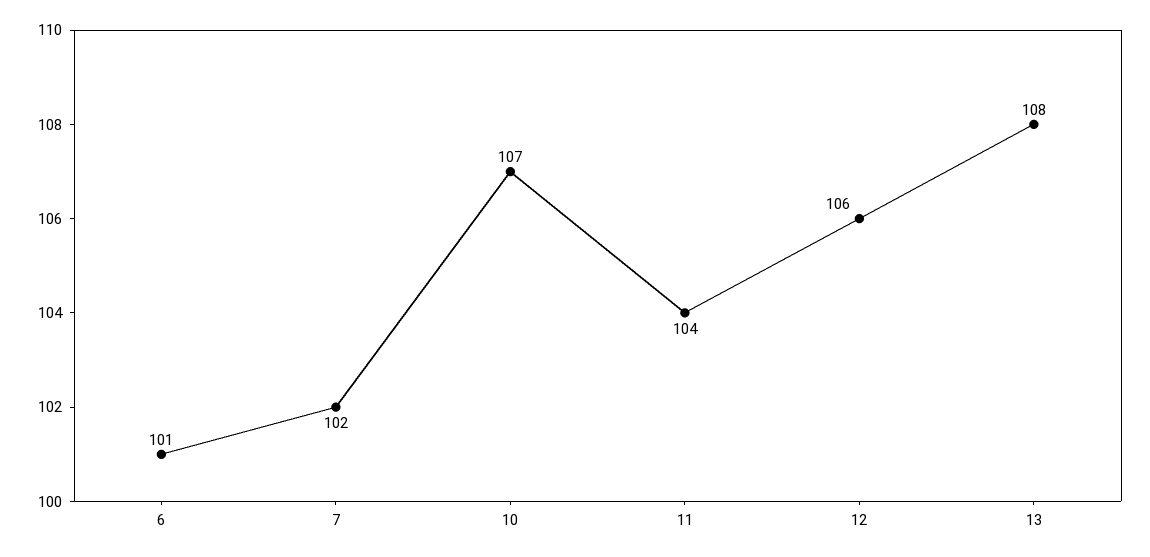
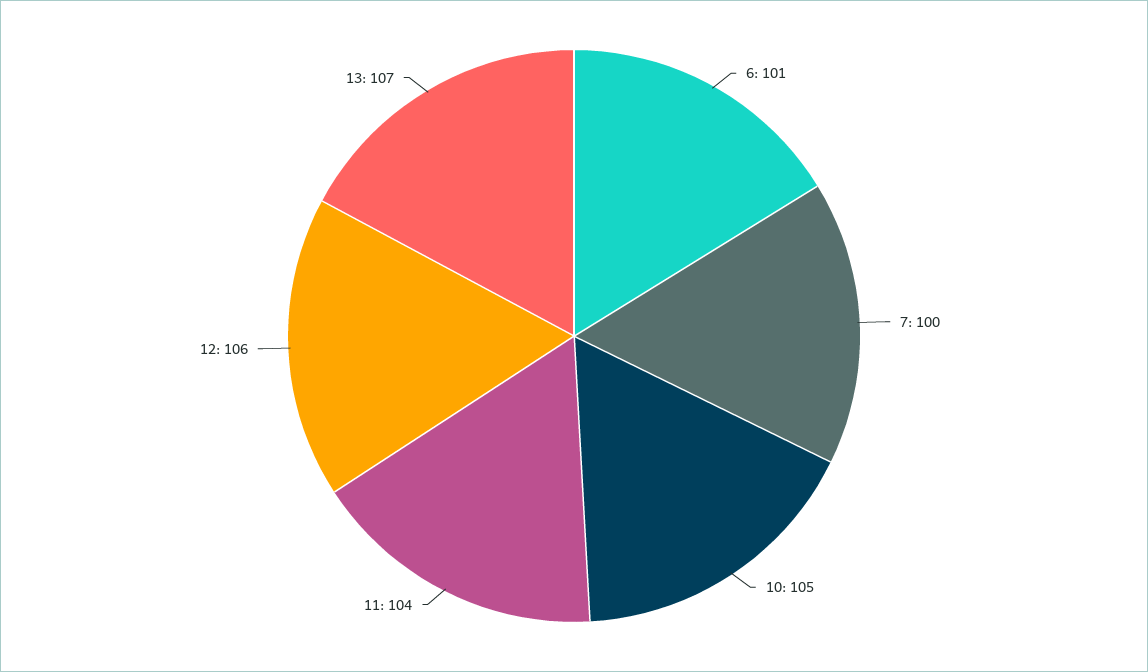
7: 102 -> 100
10: 107 -> 105
13: 108 -> 107

